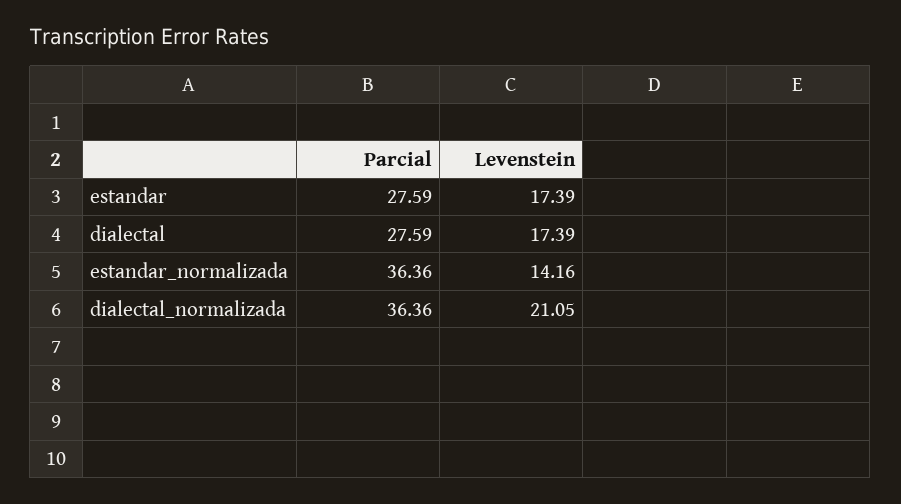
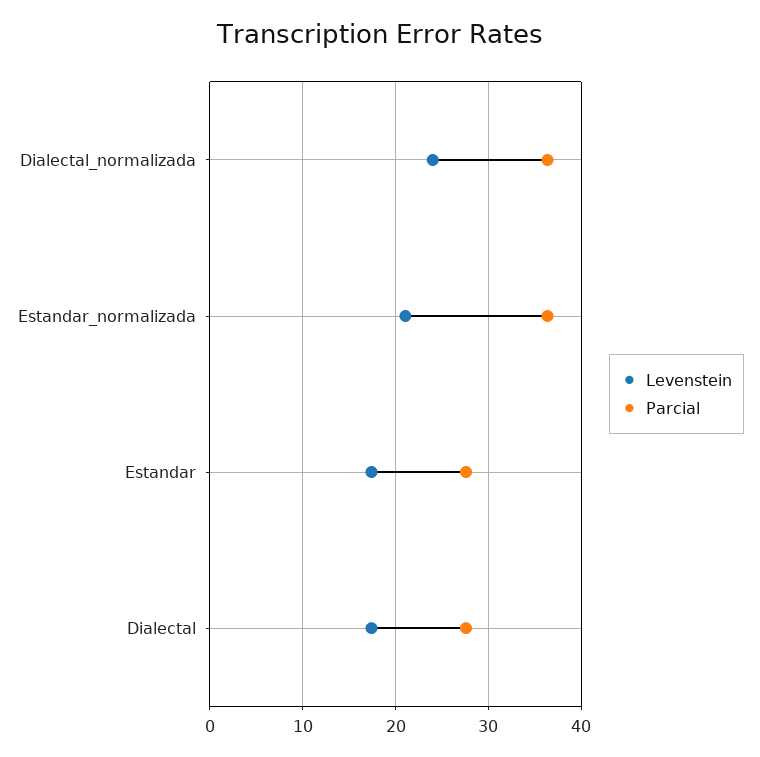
Levenstein, estandar_normalizada: 14.16 -> 21
Levenstein, dialectal_normalizada: 21.05 -> 24

